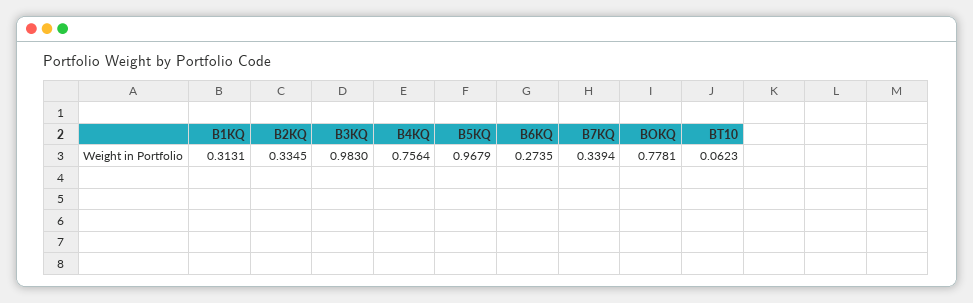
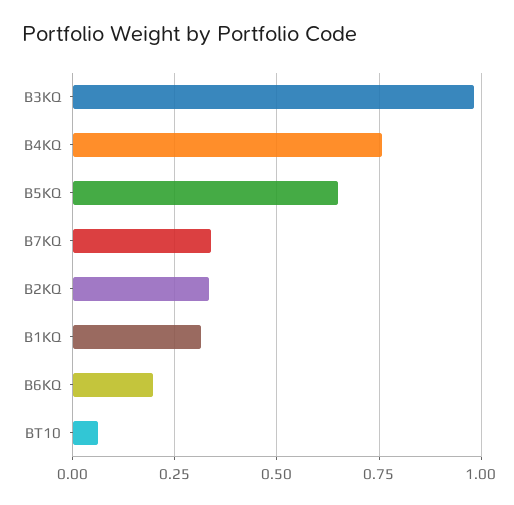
B5KQ: 0.9679 -> 0.65
B6KQ: 0.2735 -> 0.2
BOKQ: 0.7781 -> none

